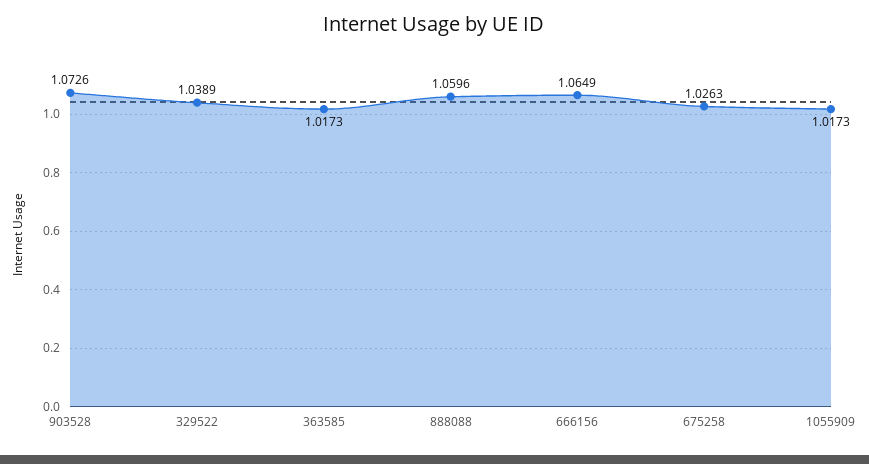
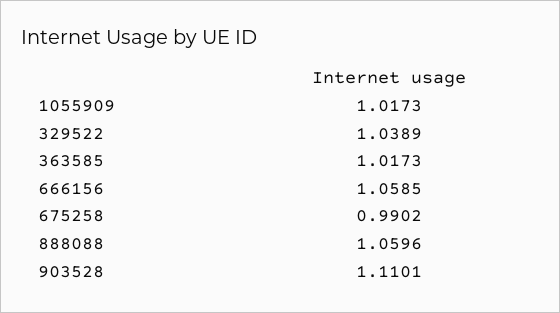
903528: 1.0726 -> 1.1101
666156: 1.0649 -> 1.0585
675258: 1.0263 -> 0.9902

